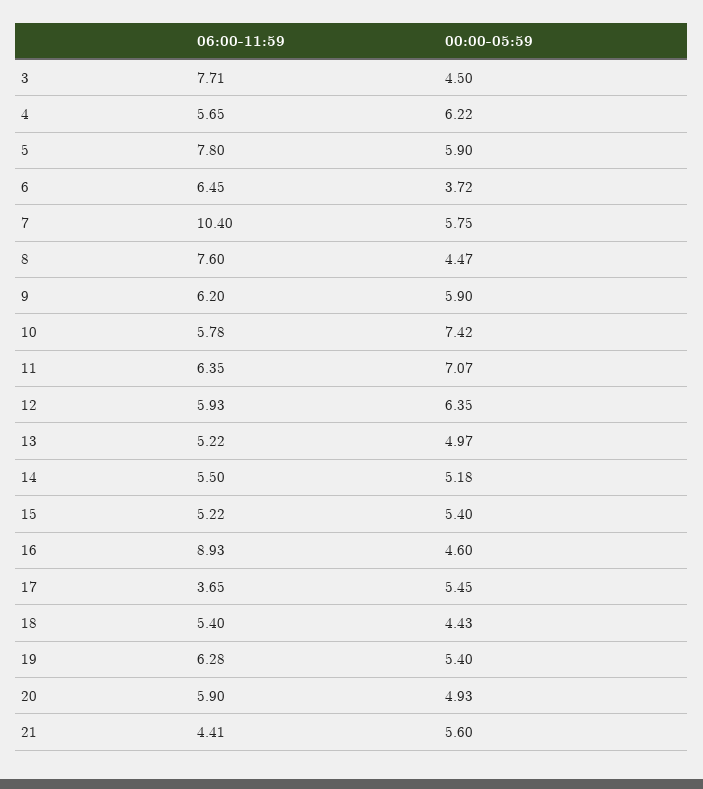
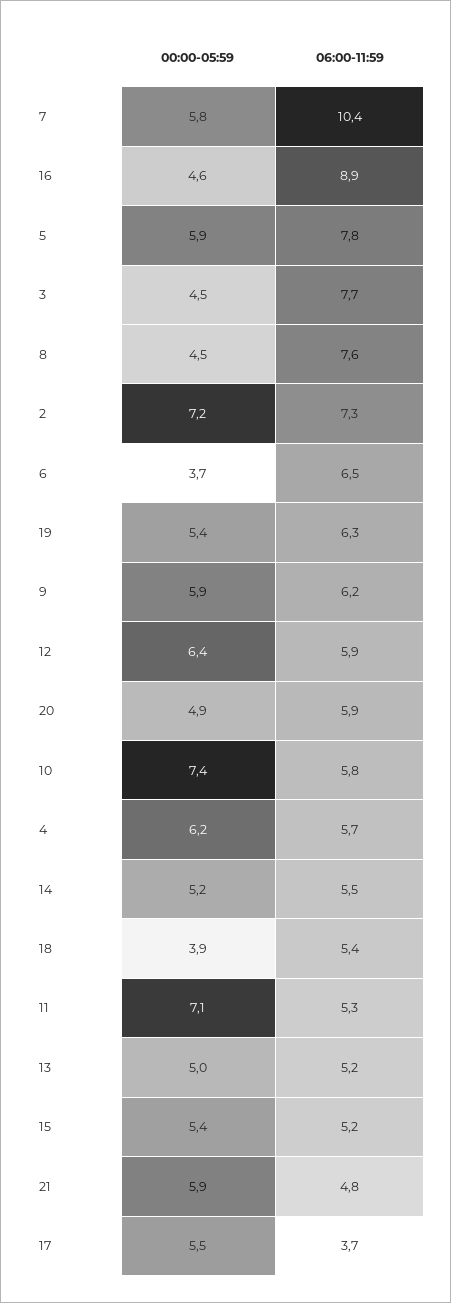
06:00-11:59, 11: 6.35 -> 5.3
00:00-05:59, 18: 4.43 -> 3.9
06:00-11:59, 21: 4.41 -> 4.8
00:00-05:59, 21: 5.6 -> 5.9
00:00-05:59, 2: none -> 7.2
06:00-11:59, 2: none -> 7.3

